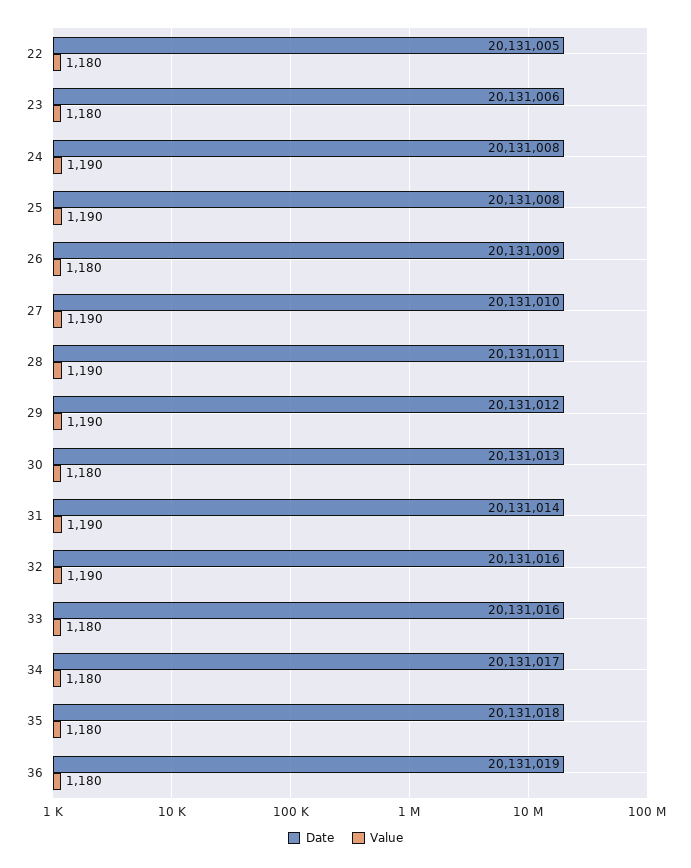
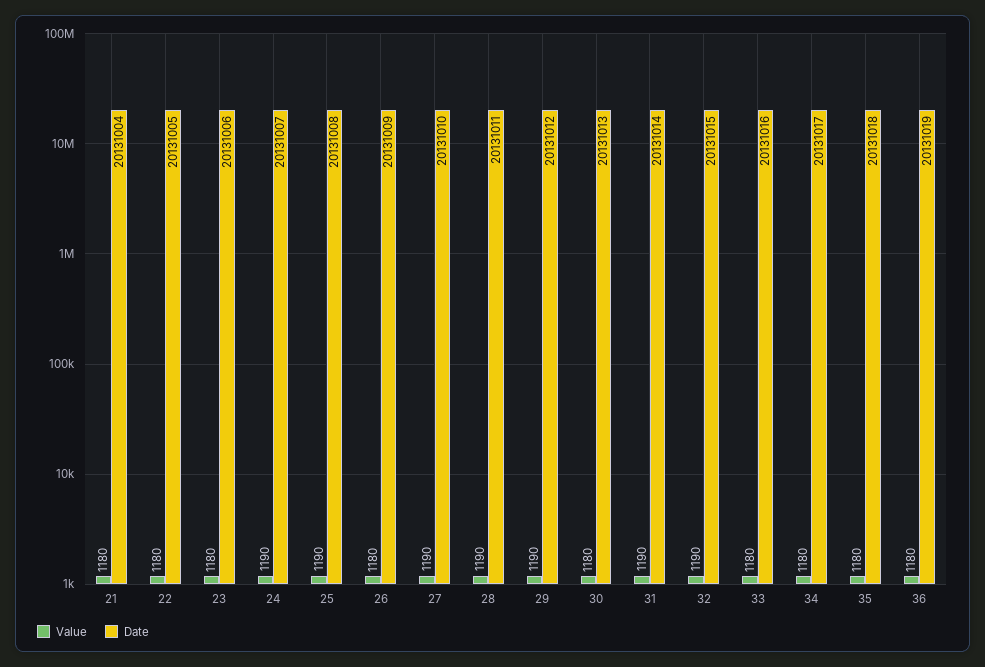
Date, 24: 20131008 -> 20131007
Date, 32: 20131016 -> 20131015
Value, 21: none -> 1180
Date, 21: none -> 20131004

